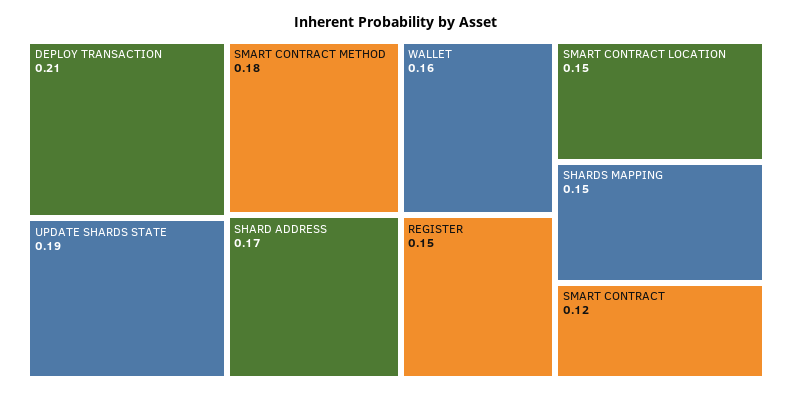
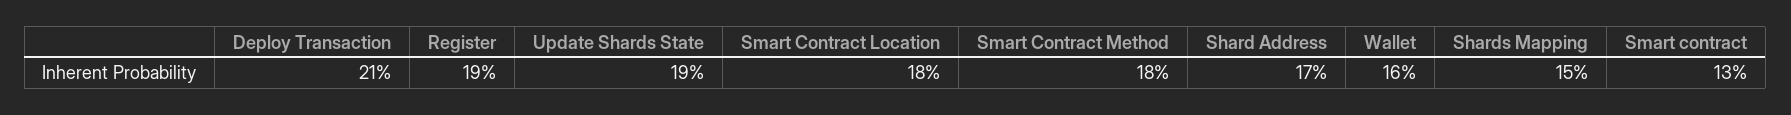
REGISTER: 0.15 -> 0.19
SMART CONTRACT LOCATION: 0.15 -> 0.18
SMART CONTRACT: 0.12 -> 0.13

